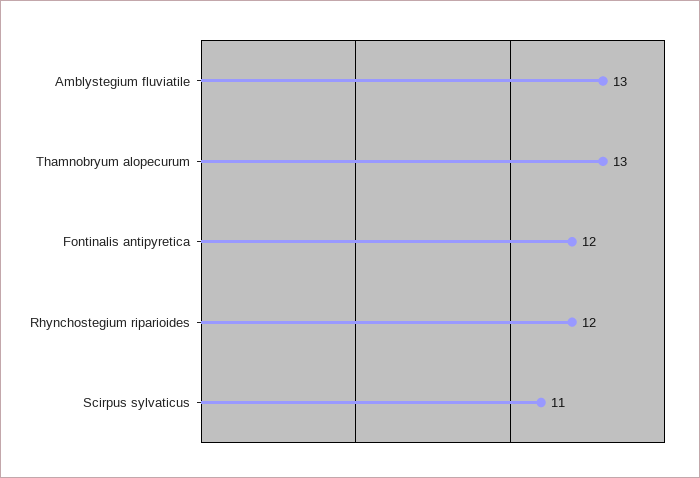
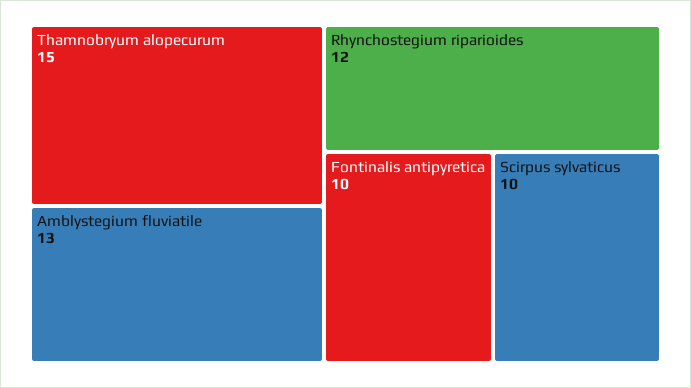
Thamnobryum alopecurum: 13 -> 15
Fontinalis antipyretica: 12 -> 10
Scirpus sylvaticus: 11 -> 10

